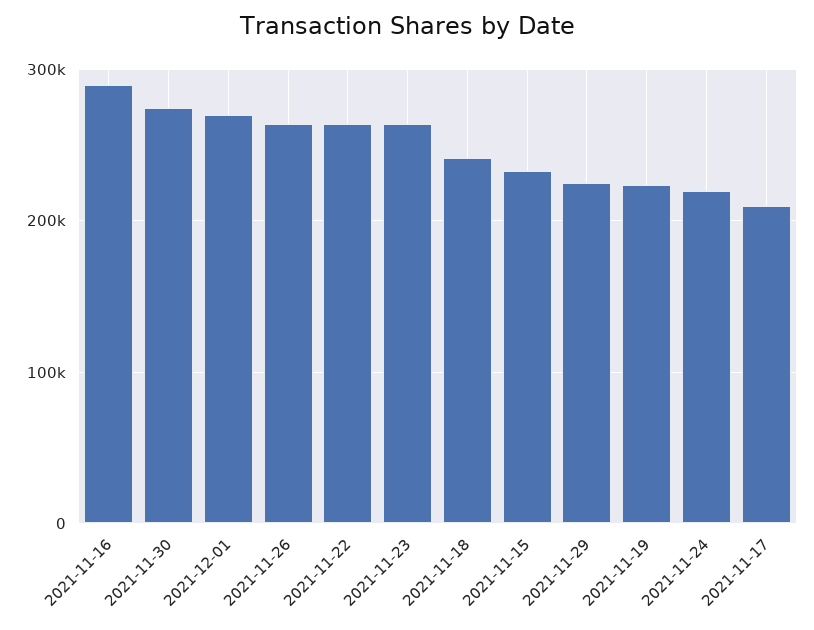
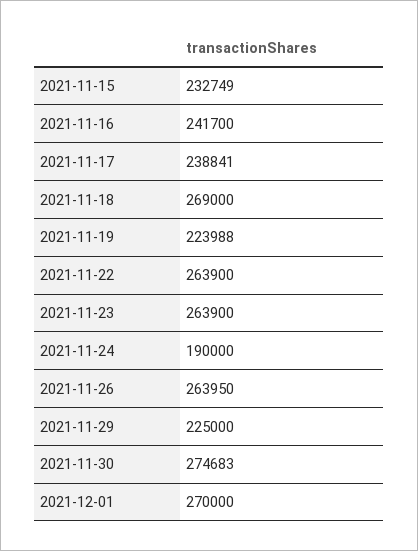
2021-11-16: 290000 -> 241700
2021-11-18: 240000 -> 269000
2021-11-24: 220000 -> 190000
2021-11-17: 210000 -> 238841

